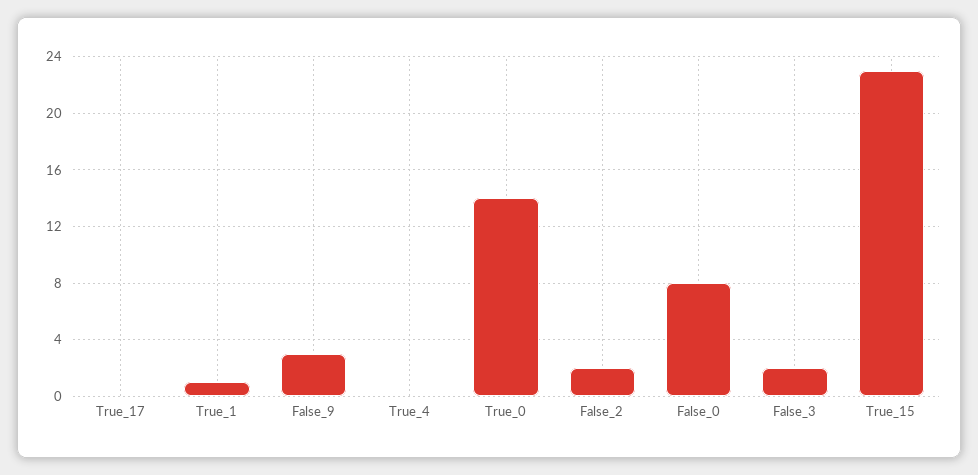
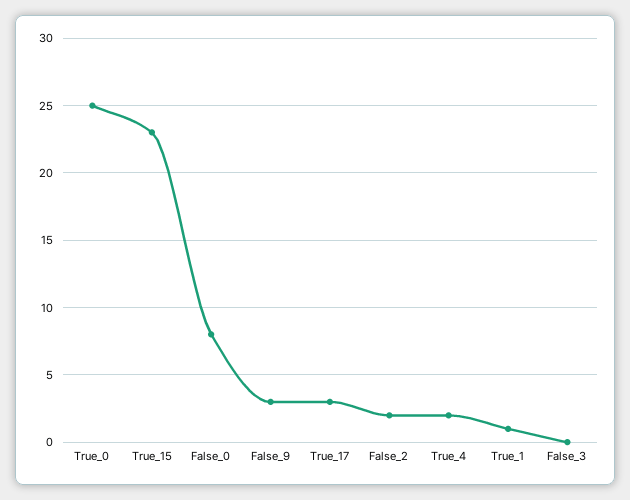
True_17: 0 -> 3
True_4: 0 -> 2
True_0: 14 -> 25
False_3: 2 -> 0

